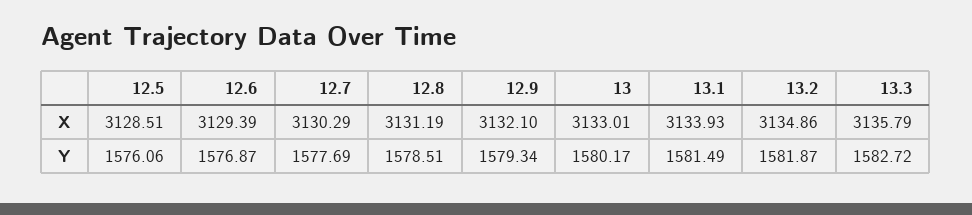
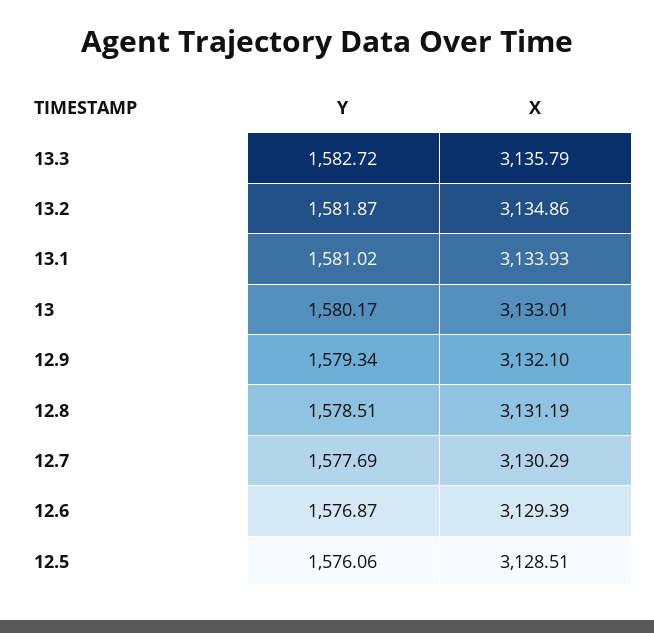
13.1, Y: 1581.49 -> 1581.02

